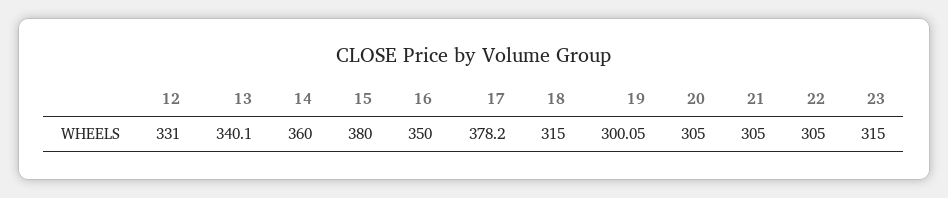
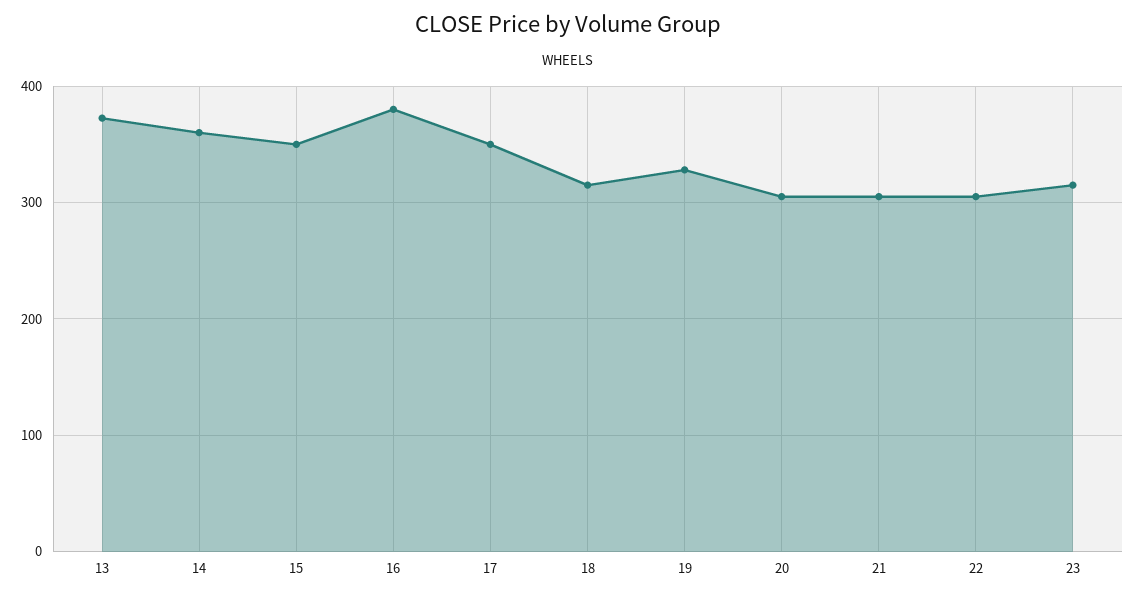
12: 331 -> none
13: 340.1 -> 370
15: 380 -> 350
16: 350 -> 380
17: 378.2 -> 350
19: 300.05 -> 330

